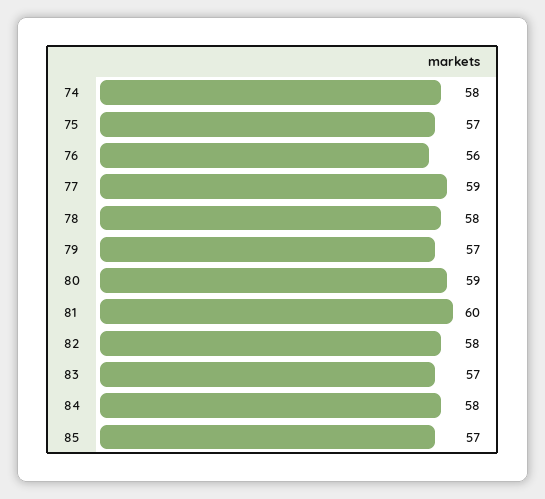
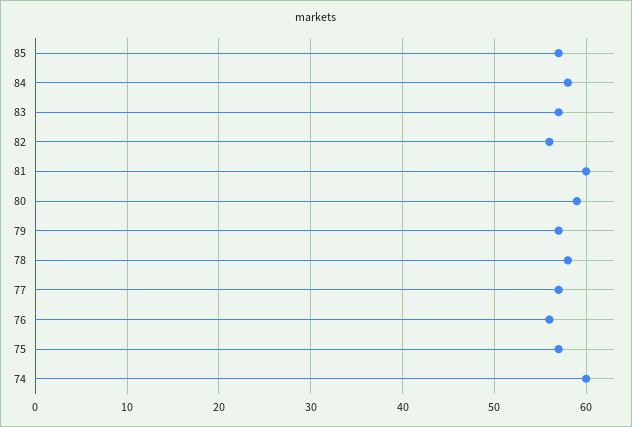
74: 58 -> 60
77: 59 -> 57
82: 58 -> 56

